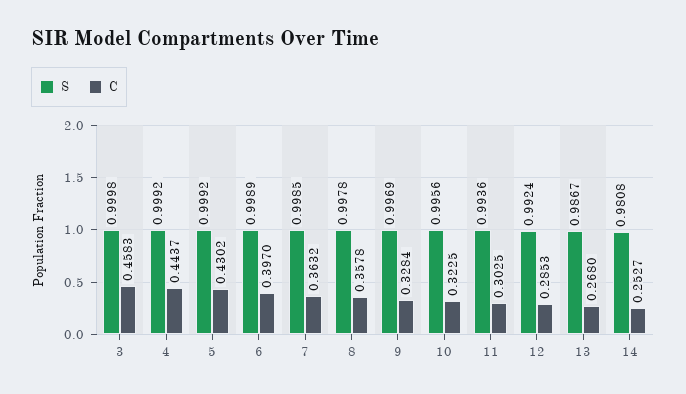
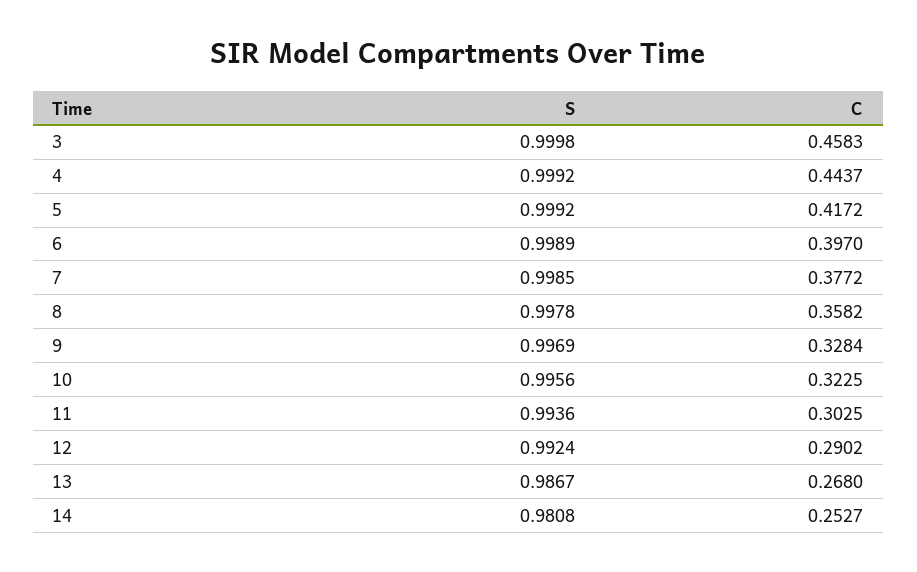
C, 5: 0.4302 -> 0.4172
C, 7: 0.3632 -> 0.3772
C, 8: 0.3578 -> 0.3582
C, 12: 0.2853 -> 0.2902

